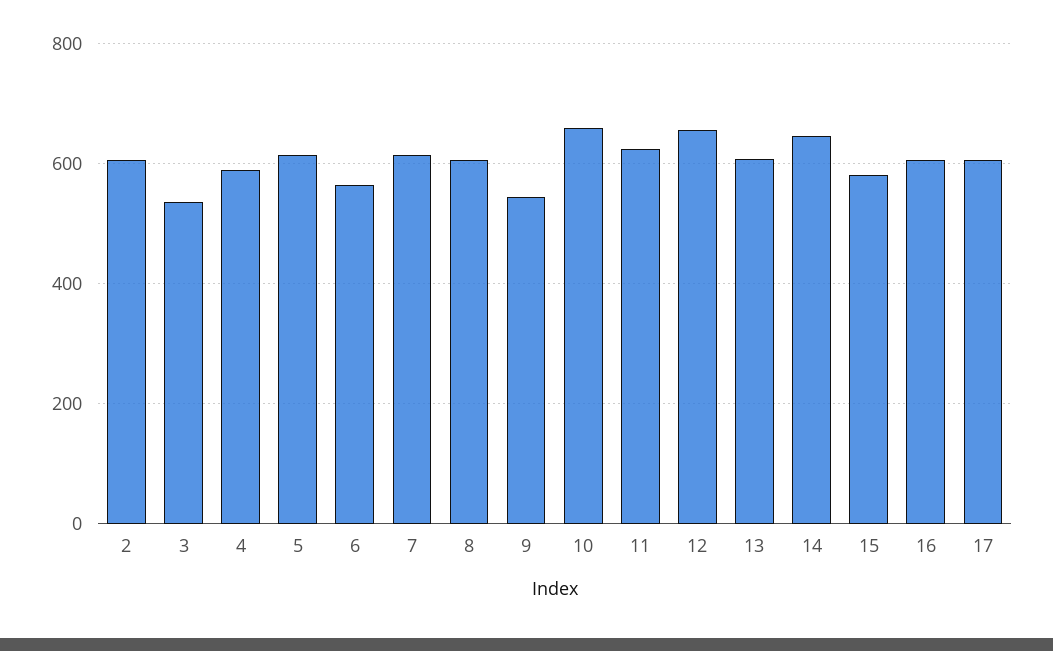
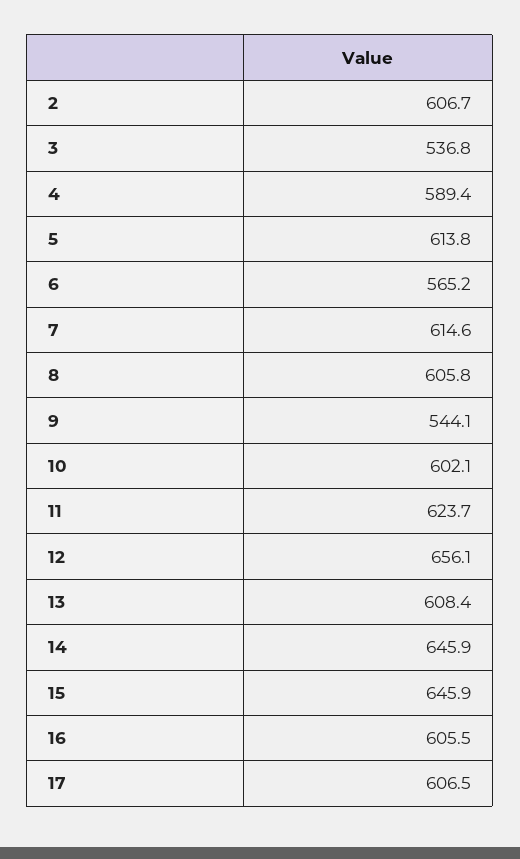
10: 660 -> 602.1
15: 580 -> 645.9

